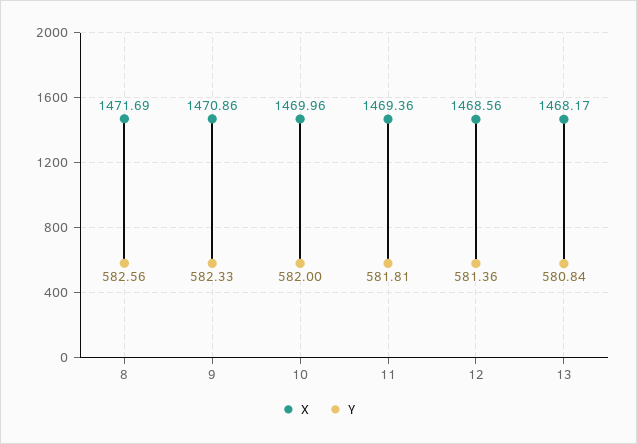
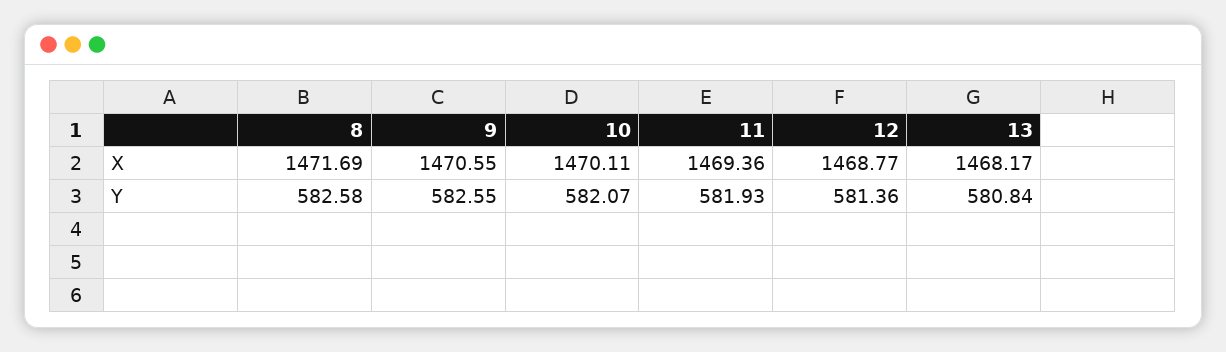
Y, 8: 582.56 -> 582.58
X, 9: 1470.86 -> 1470.55
Y, 9: 582.33 -> 582.55
X, 10: 1469.96 -> 1470.11
Y, 10: 582 -> 582.07
Y, 11: 581.81 -> 581.93
X, 12: 1468.56 -> 1468.77

